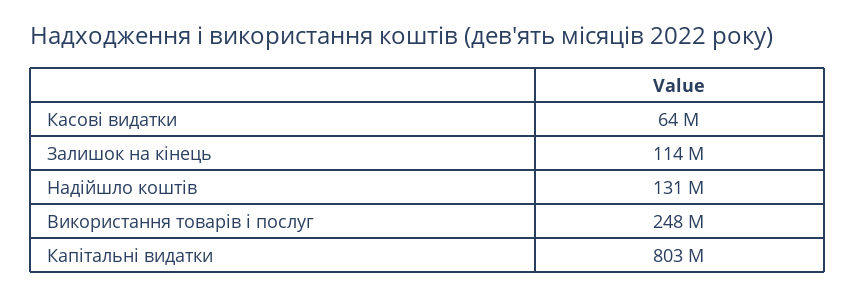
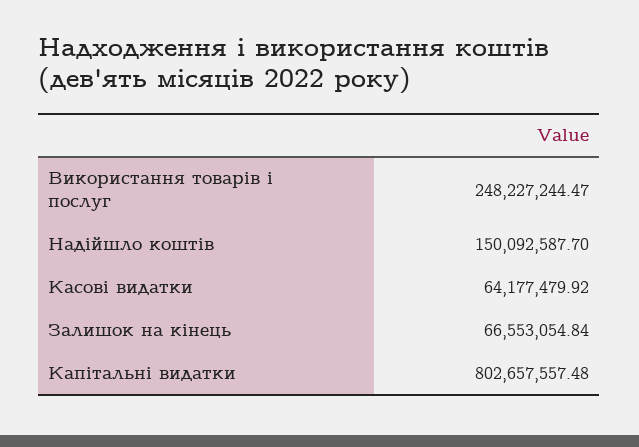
Залишок на кінець: 114000000 -> 66553054.84
Надійшло коштів: 131000000 -> 150092587.7

